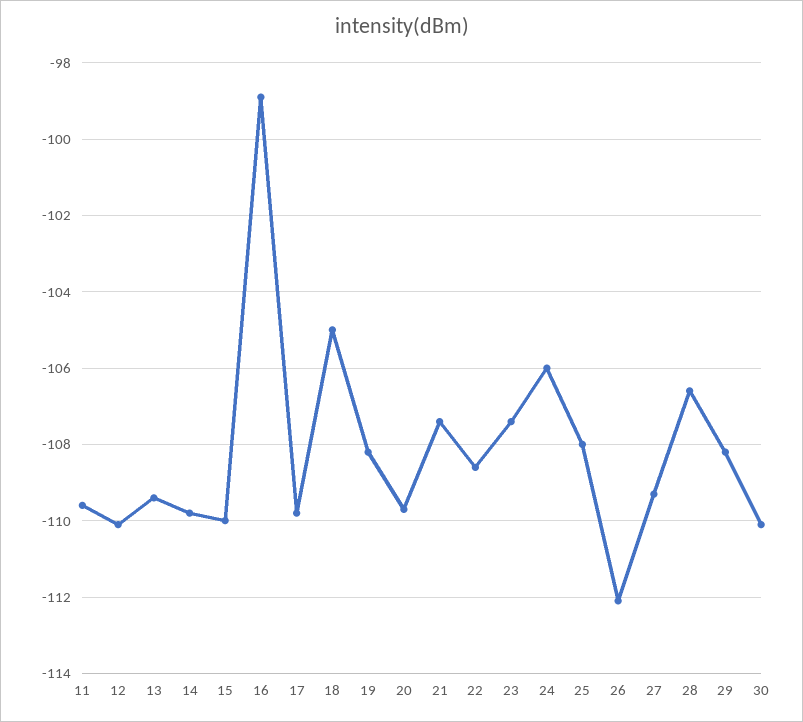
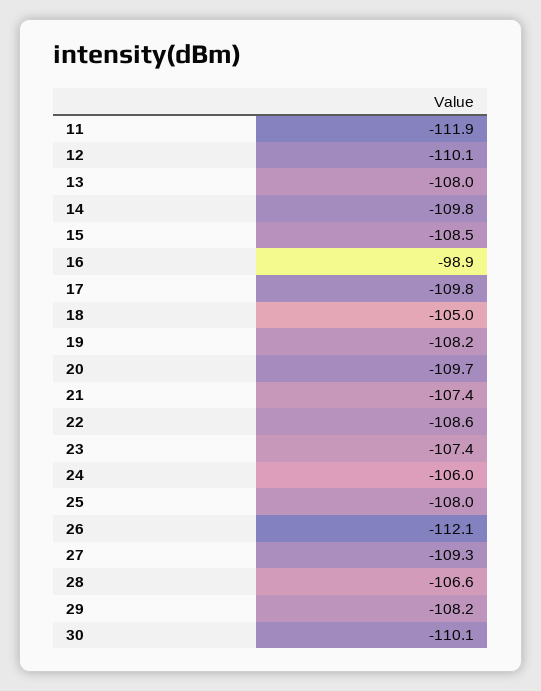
11: -109.5 -> -111.9
13: -109.5 -> -108
15: -110 -> -108.5

